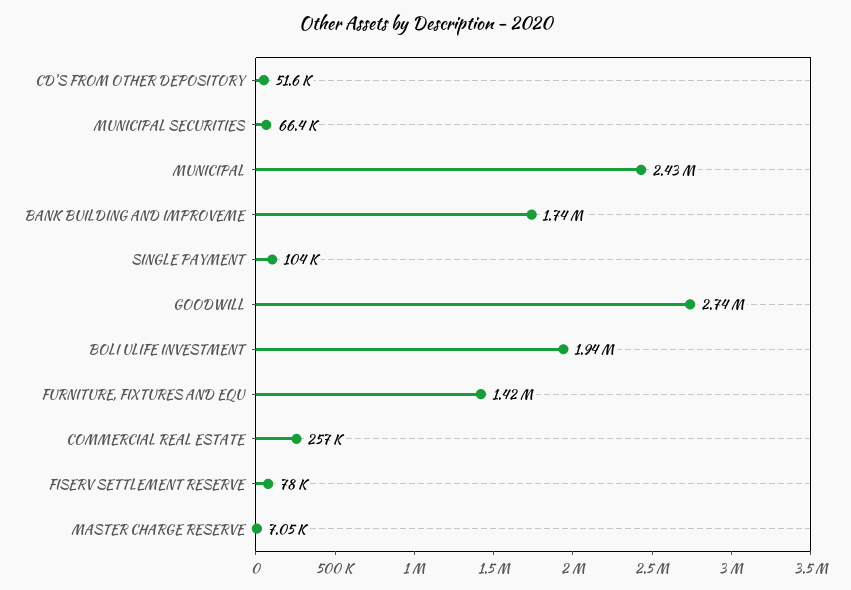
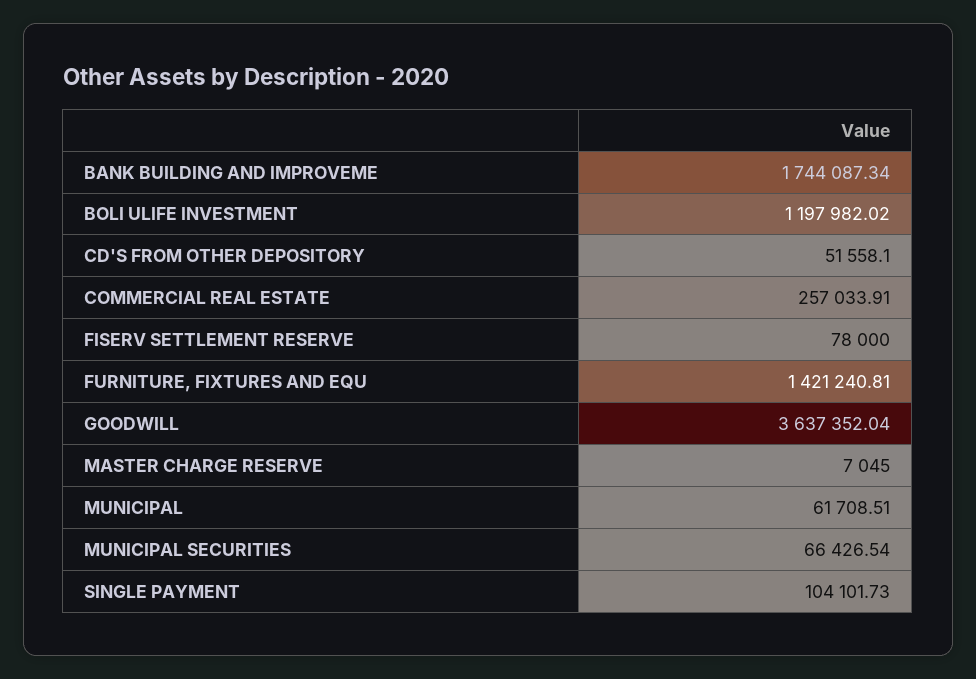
MUNICIPAL: 2430000 -> 61708.51
GOODWILL: 2740000 -> 3637352.04
BOLI ULIFE INVESTMENT: 1940000 -> 1197982.02

